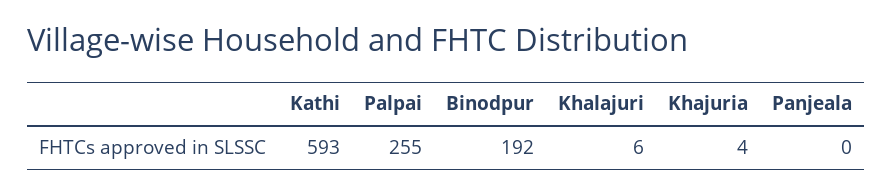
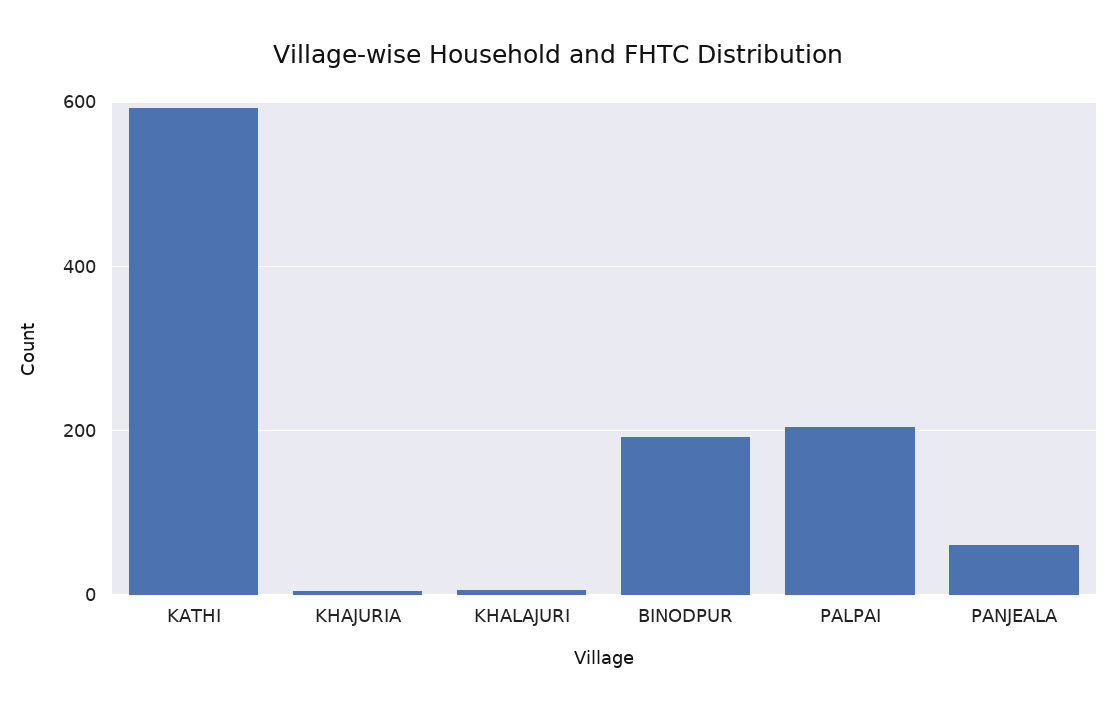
Palpai: 255 -> 200
Panjeala: 0 -> 60

